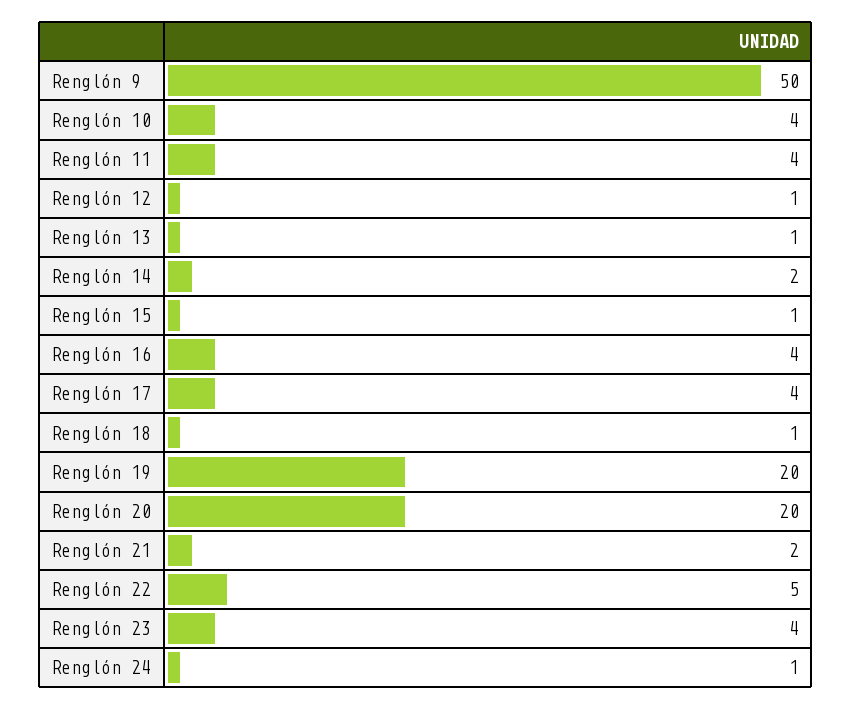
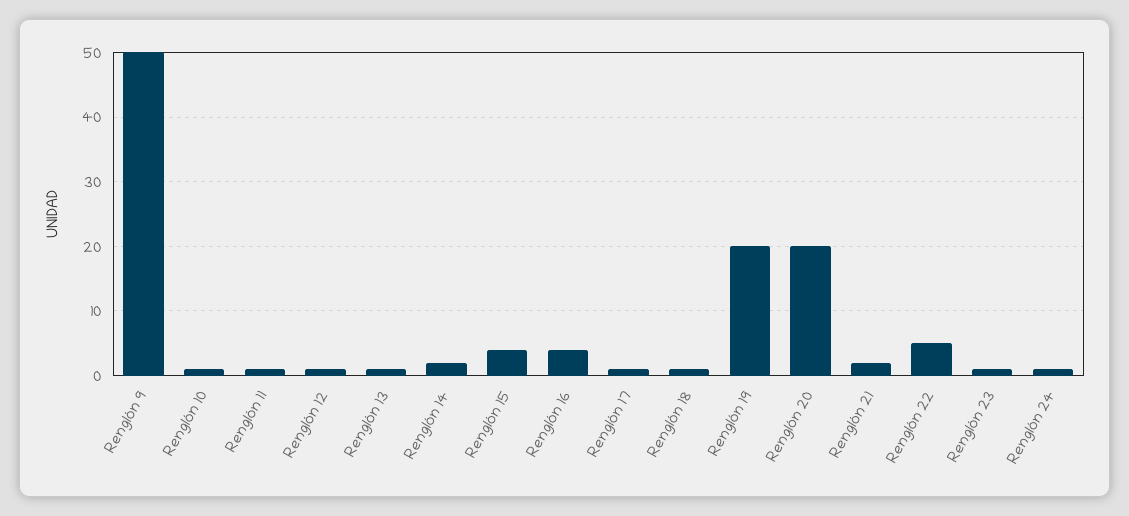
Renglón 10: 4 -> 1
Renglón 11: 4 -> 1
Renglón 15: 1 -> 4
Renglón 17: 4 -> 1
Renglón 23: 4 -> 1

